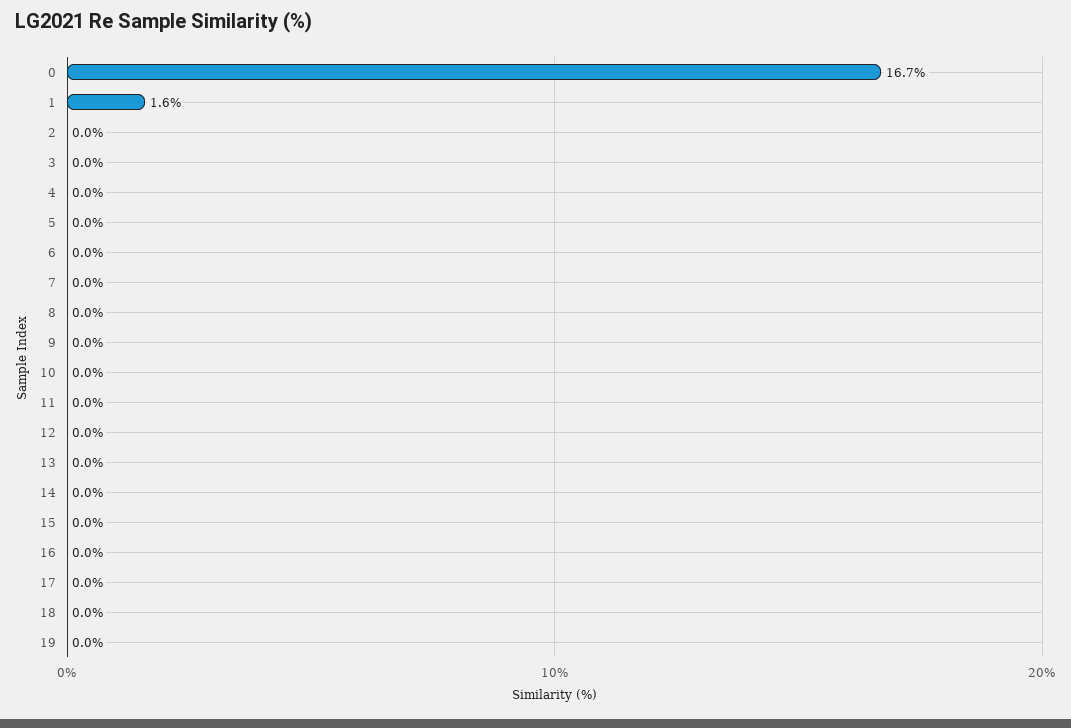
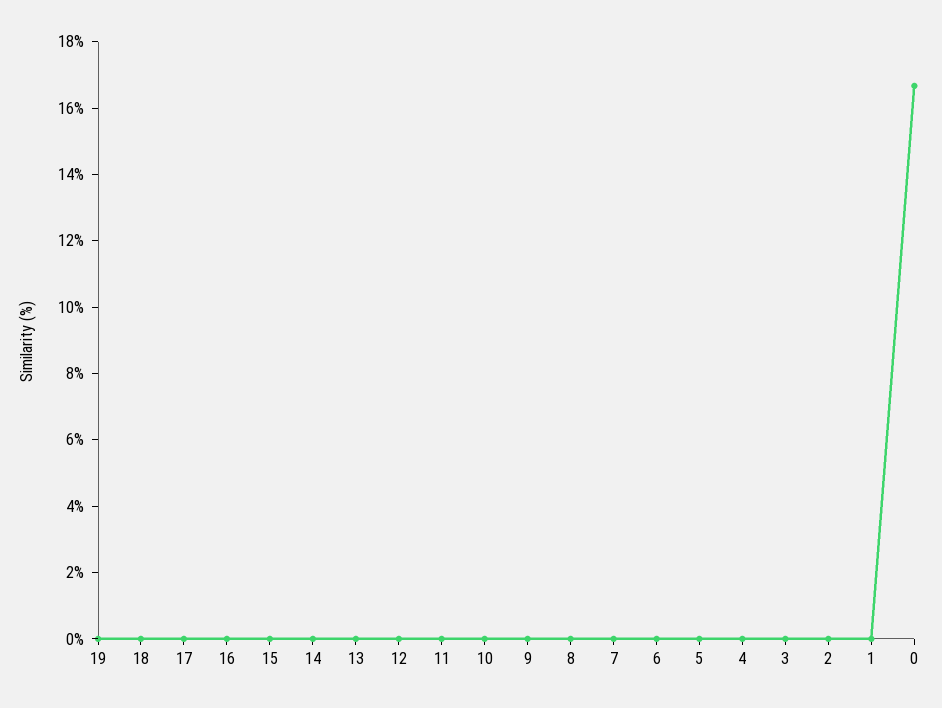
1: 1.6 -> 0

